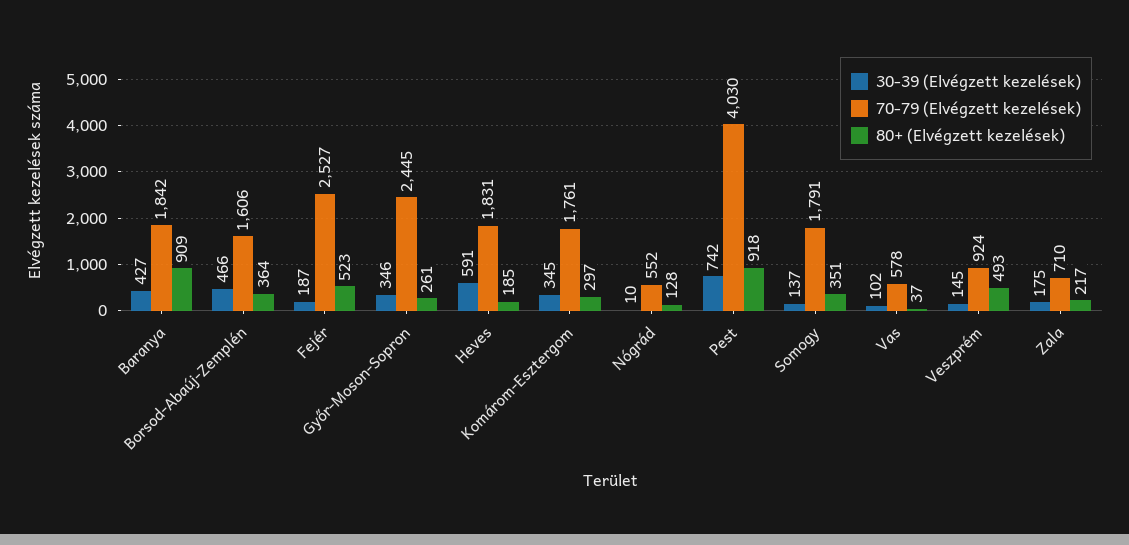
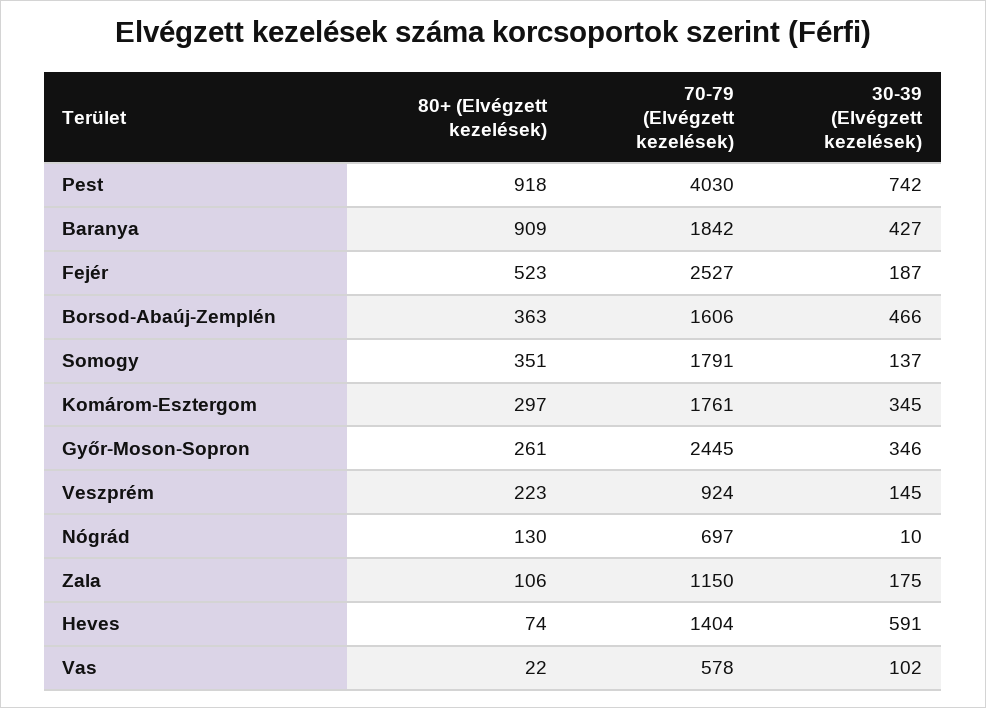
80+ (Elvégzett kezelések), Borsod-Abaúj-Zemplén: 364 -> 363
70-79 (Elvégzett kezelések), Heves: 1831 -> 1404
80+ (Elvégzett kezelések), Heves: 185 -> 74
70-79 (Elvégzett kezelések), Nógrád: 552 -> 697
80+ (Elvégzett kezelések), Nógrád: 128 -> 130
80+ (Elvégzett kezelések), Vas: 37 -> 22
80+ (Elvégzett kezelések), Veszprém: 493 -> 223
70-79 (Elvégzett kezelések), Zala: 710 -> 1150
80+ (Elvégzett kezelések), Zala: 217 -> 106

